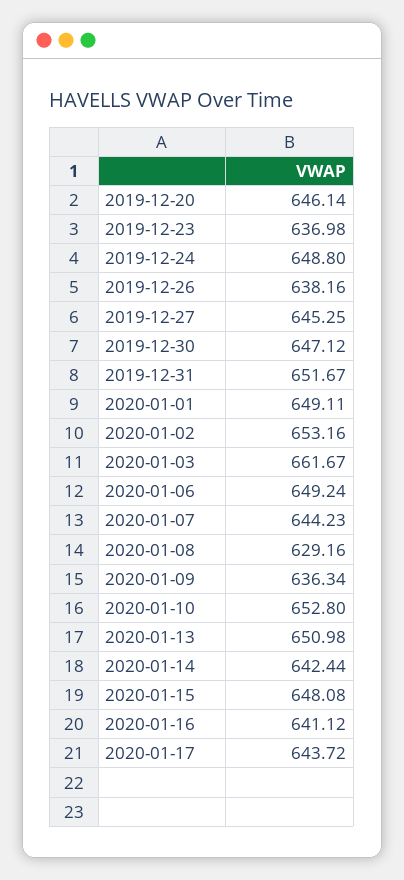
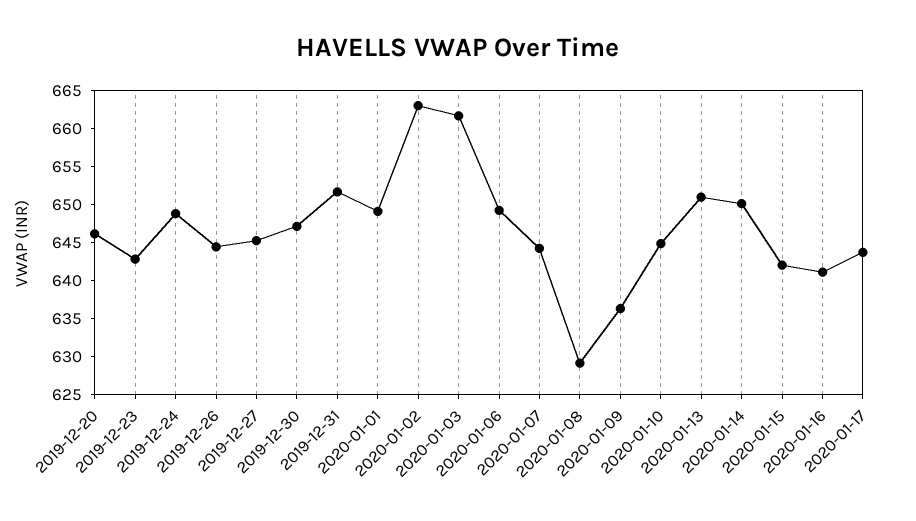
2019-12-23: 636.98 -> 642.5
2019-12-26: 638.16 -> 645
2020-01-02: 653.16 -> 662.5
2020-01-10: 652.8 -> 645
2020-01-14: 642.44 -> 650
2020-01-15: 648.08 -> 642.5

